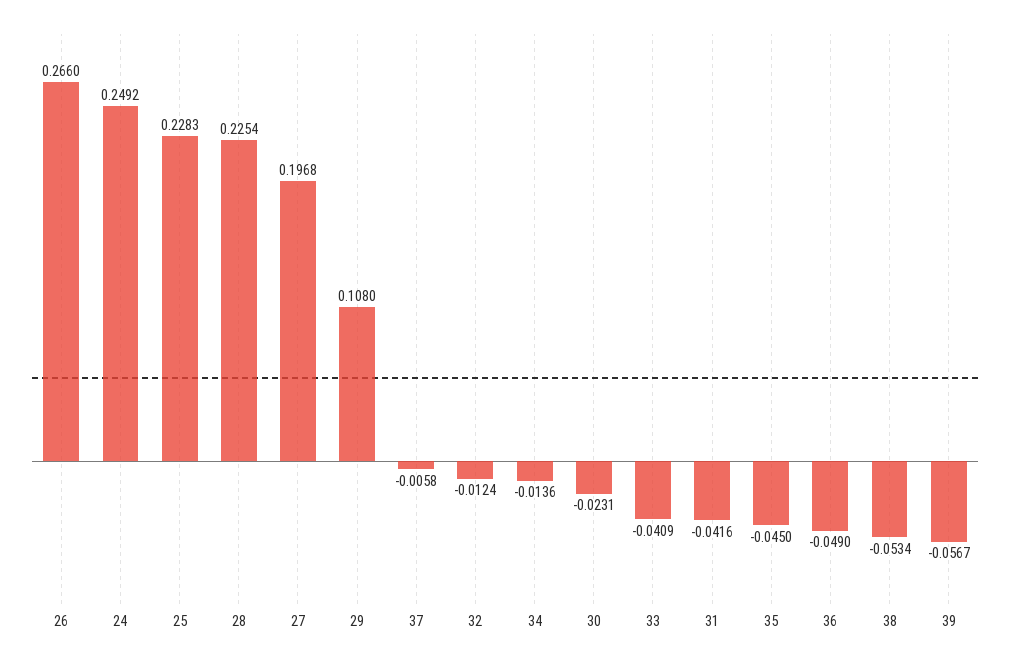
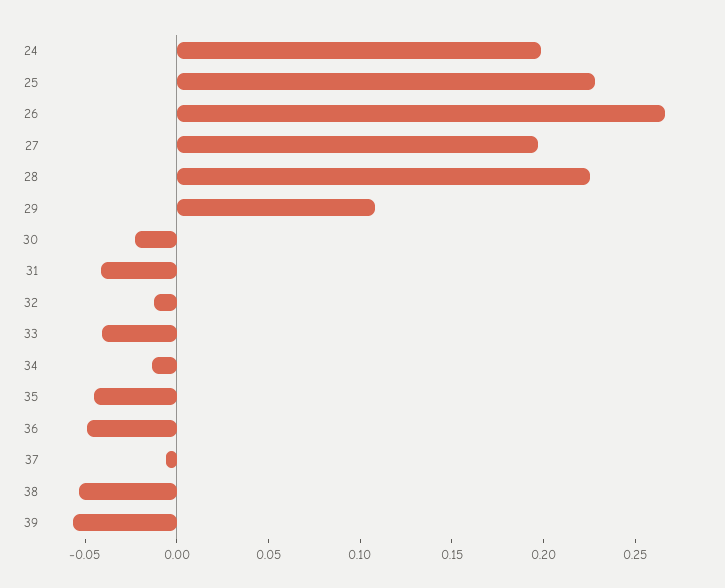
24: 0.2492 -> 0.2

